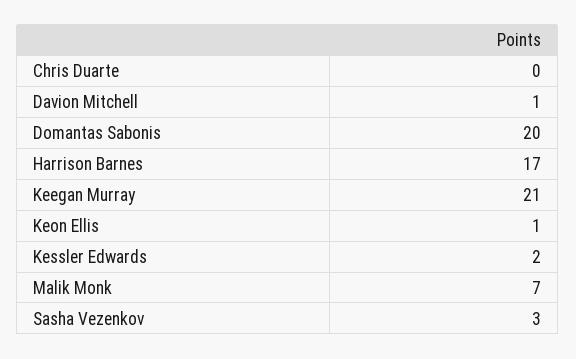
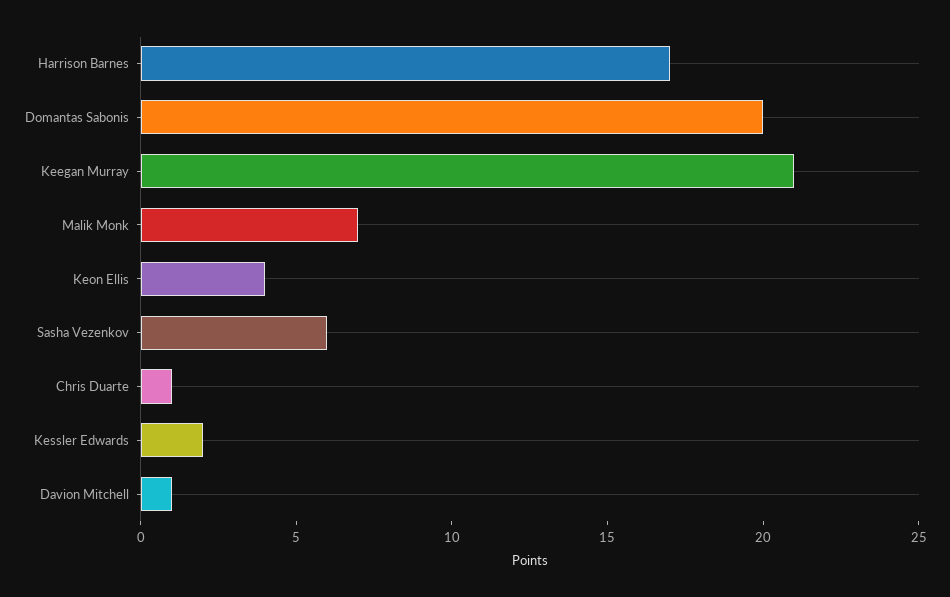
Chris Duarte: 0 -> 1
Keon Ellis: 1 -> 4
Sasha Vezenkov: 3 -> 6

